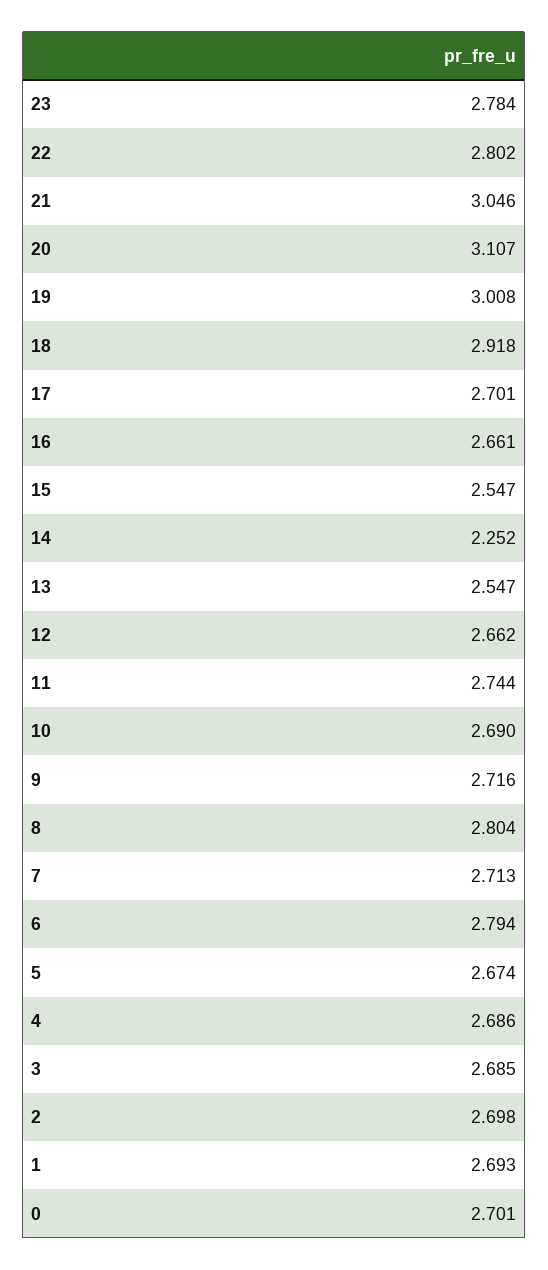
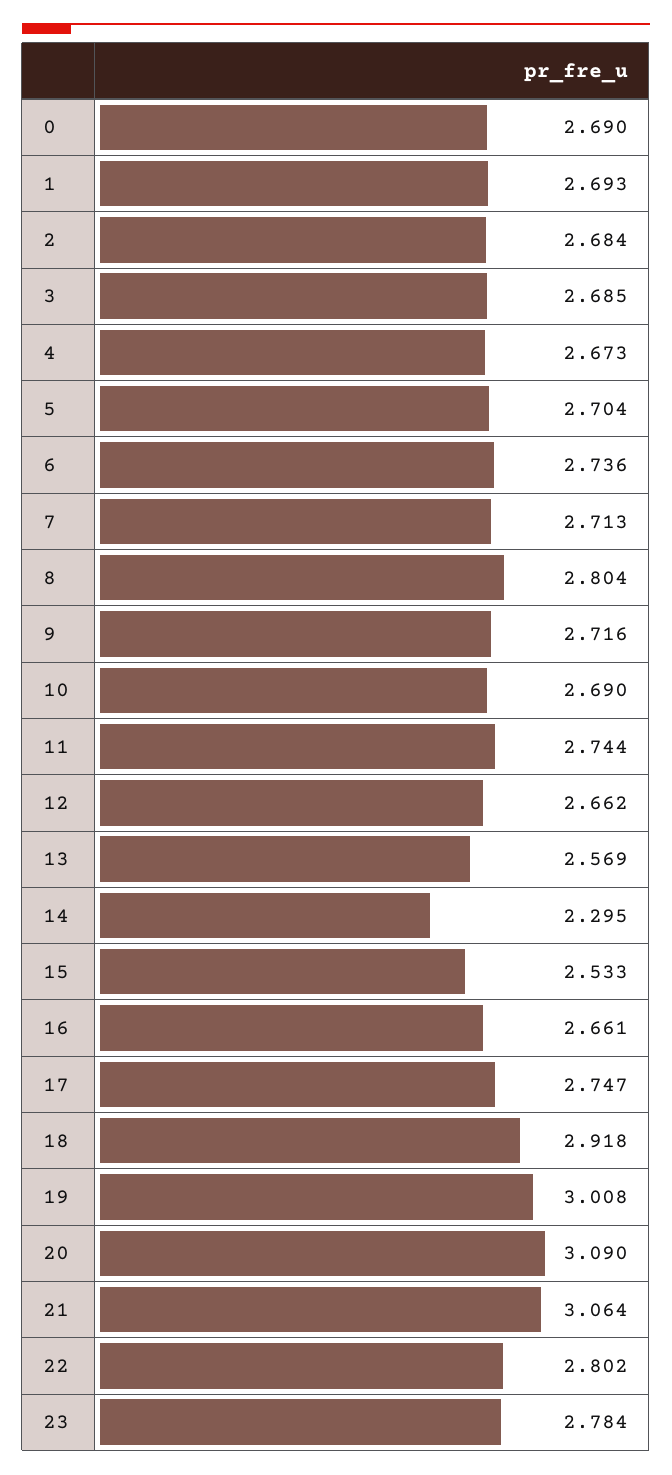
21: 3.046 -> 3.064
20: 3.107 -> 3.09
17: 2.701 -> 2.747
15: 2.547 -> 2.533
14: 2.252 -> 2.295
13: 2.547 -> 2.569
6: 2.794 -> 2.736
5: 2.674 -> 2.704
4: 2.686 -> 2.673
2: 2.698 -> 2.684
0: 2.701 -> 2.69

